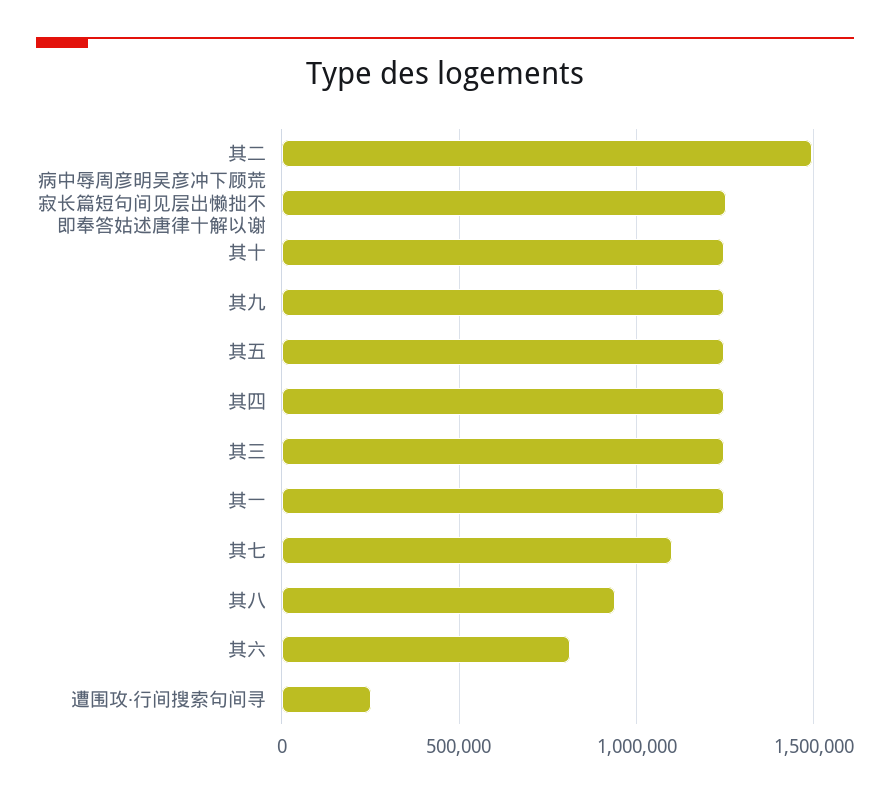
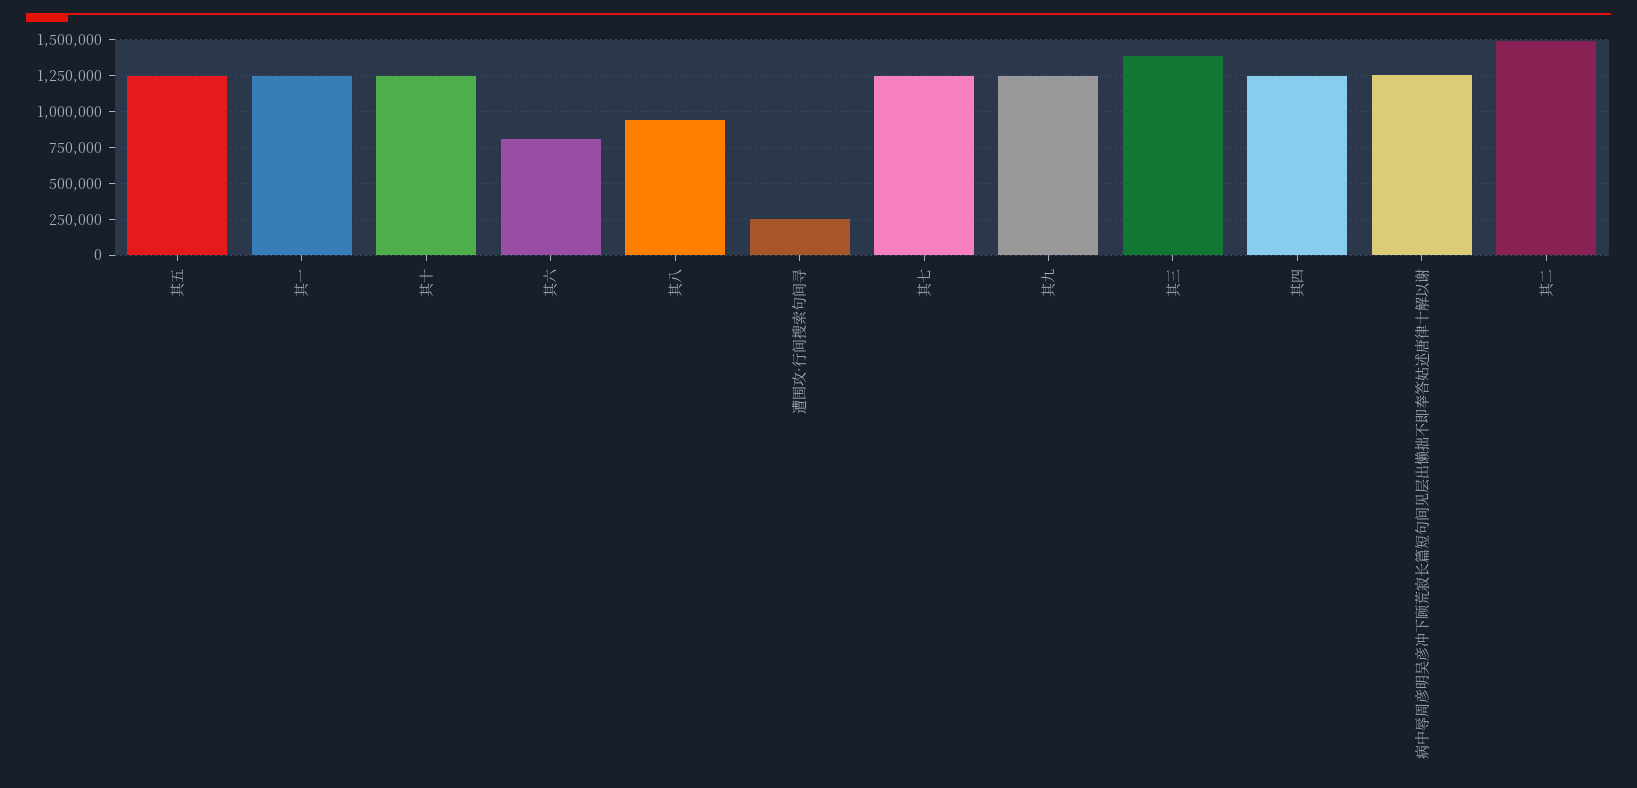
其三: 1250000 -> 1400000
其七: 1100000 -> 1250000

